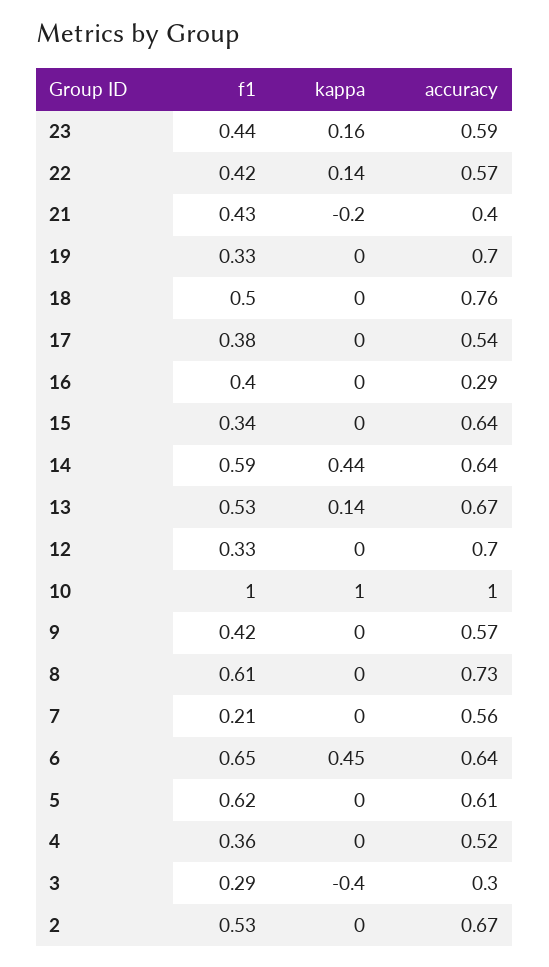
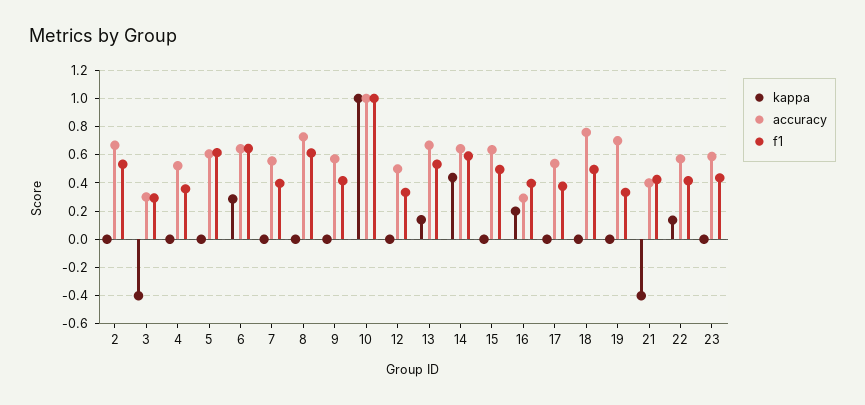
kappa, 23: 0.16 -> 0
kappa, 21: -0.2 -> -0.4
kappa, 16: 0 -> 0.2
f1, 15: 0.34 -> 0.5
accuracy, 12: 0.7 -> 0.5
f1, 7: 0.21 -> 0.4
kappa, 6: 0.45 -> 0.3

